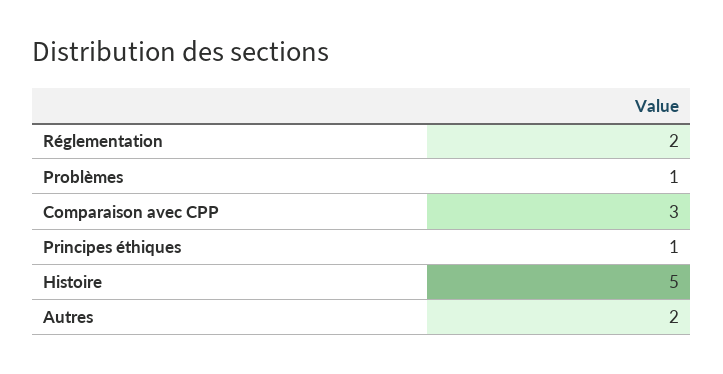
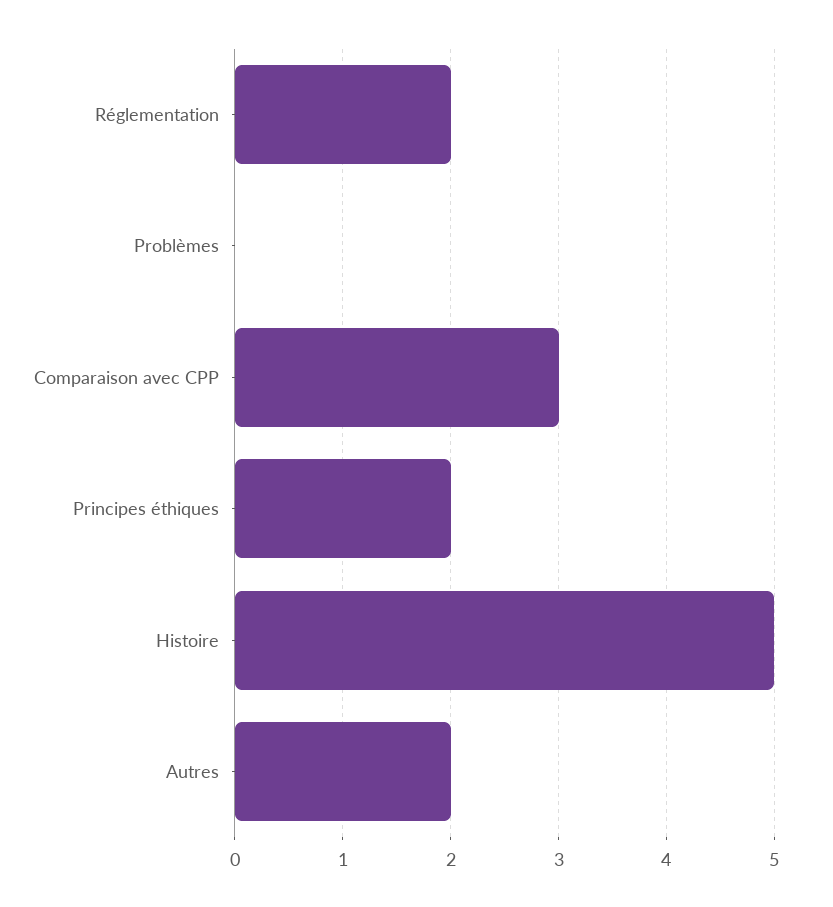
Problèmes: 1 -> 0
Principes éthiques: 1 -> 2

